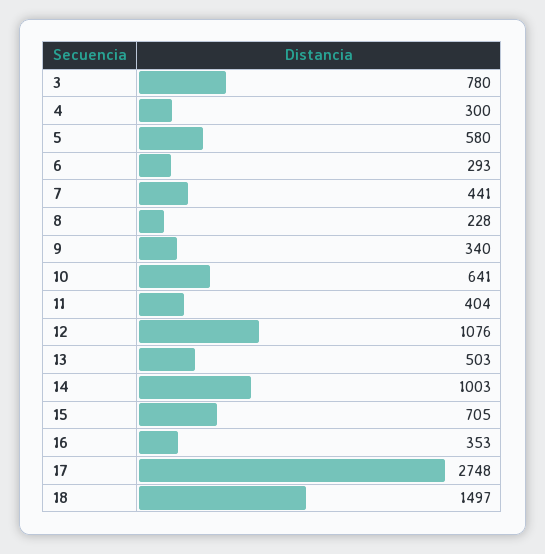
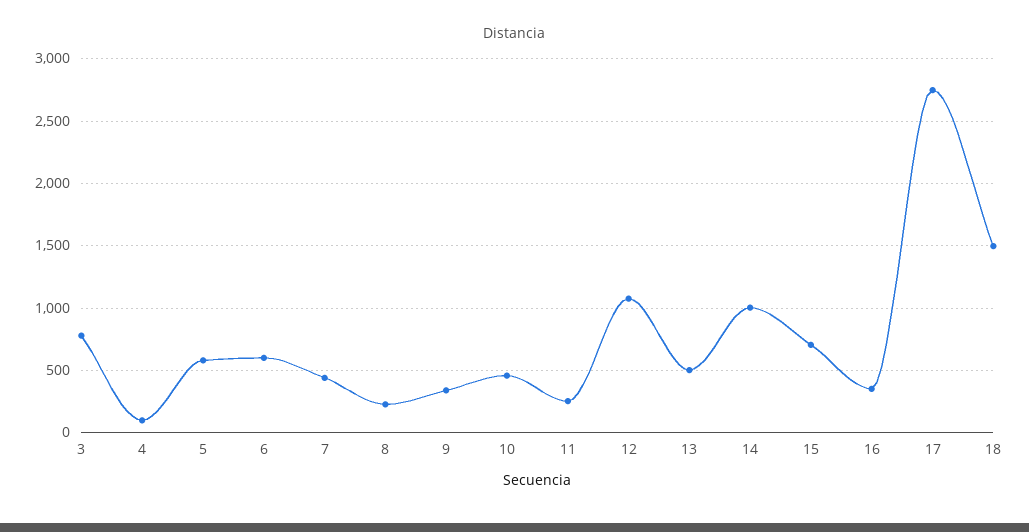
4: 300 -> 100
6: 293 -> 600
10: 641 -> 450
11: 404 -> 250

